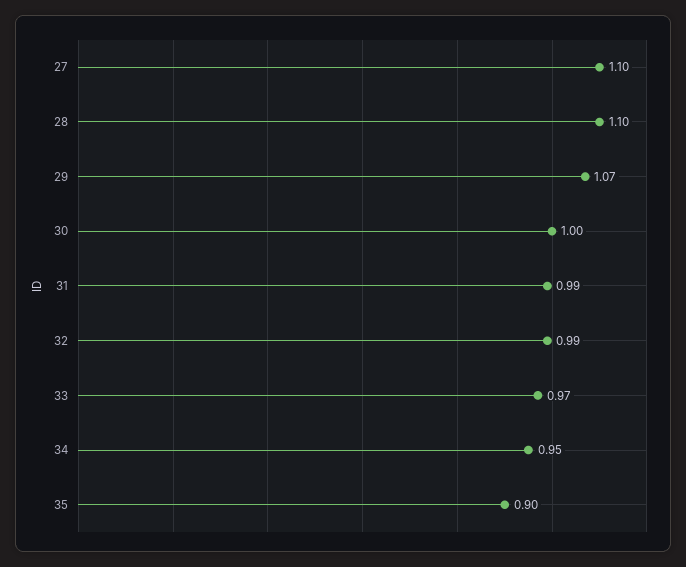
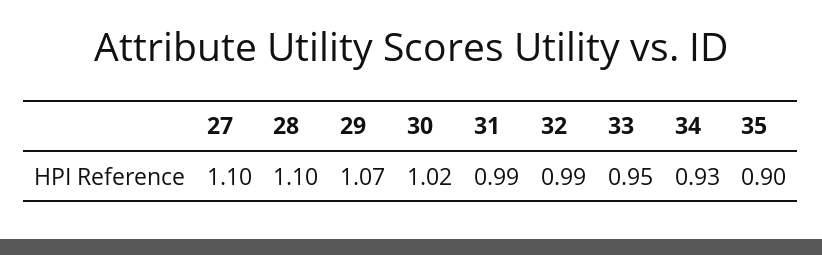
30: 1 -> 1.02
33: 0.97 -> 0.95
34: 0.95 -> 0.93

